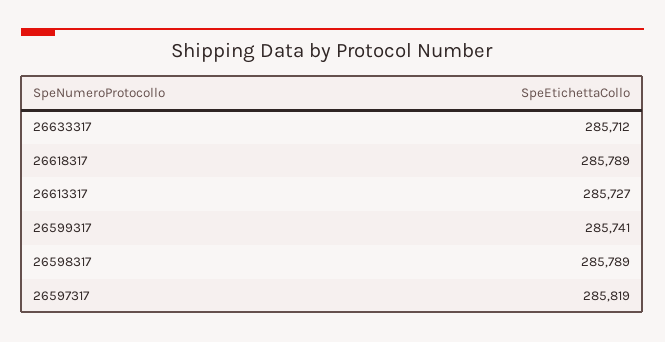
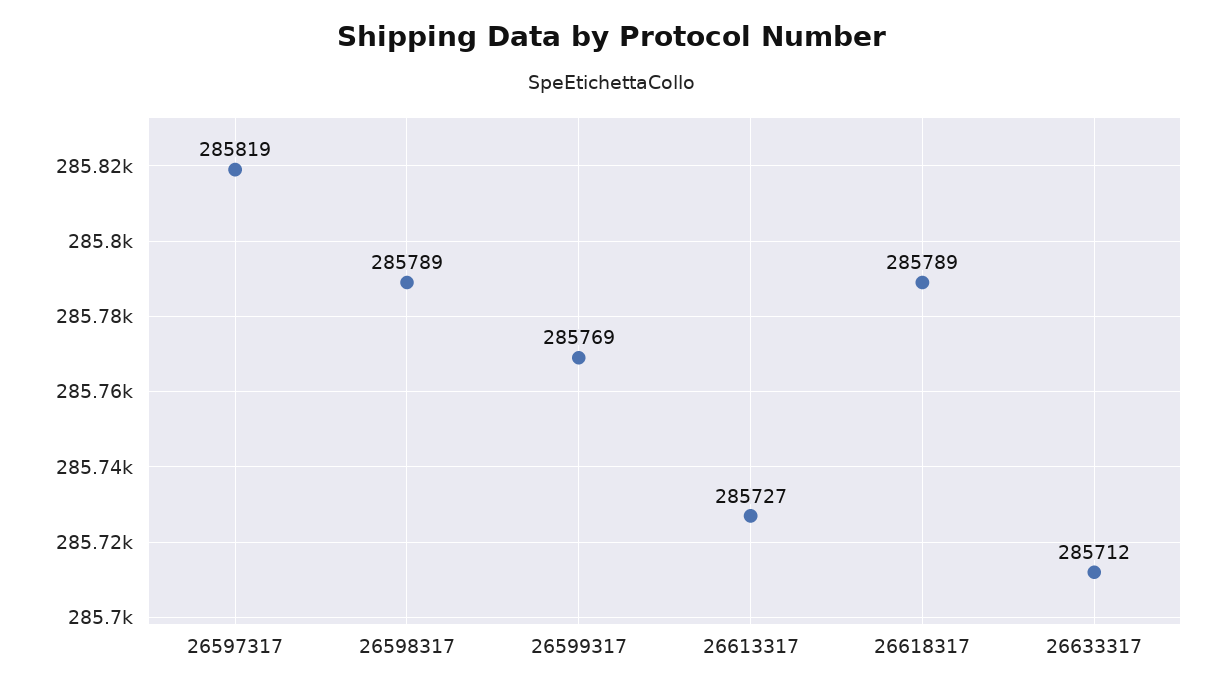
26599317: 285741 -> 285769

